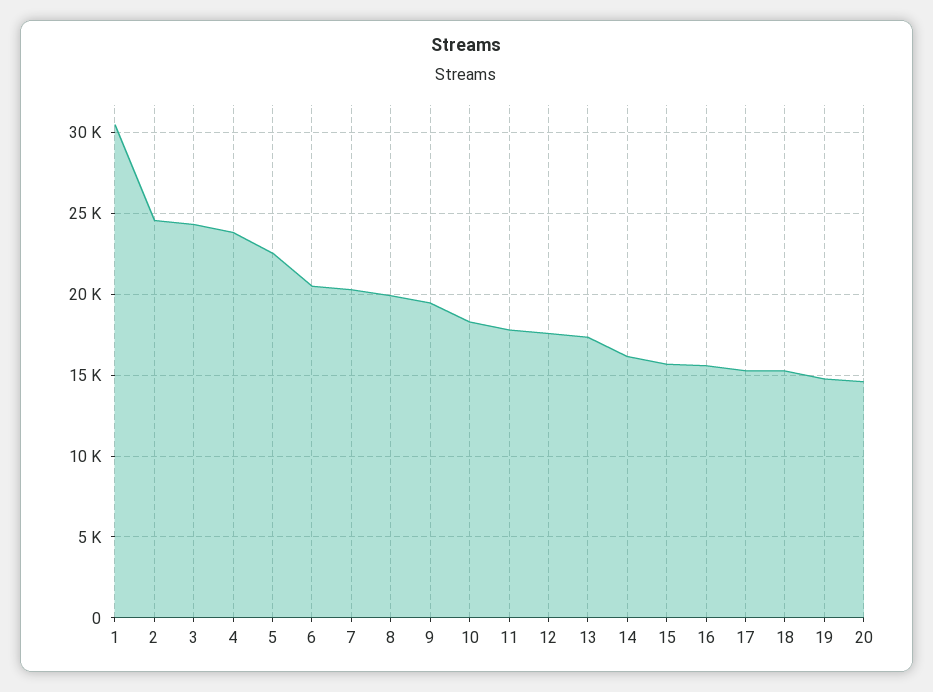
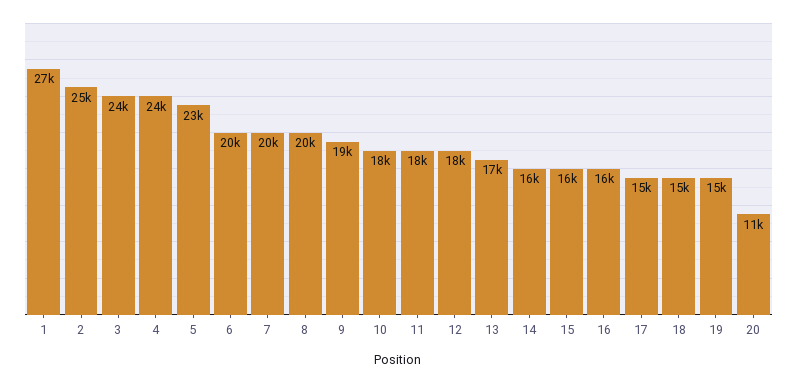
1: 30500 -> 27000
20: 14500 -> 11000

